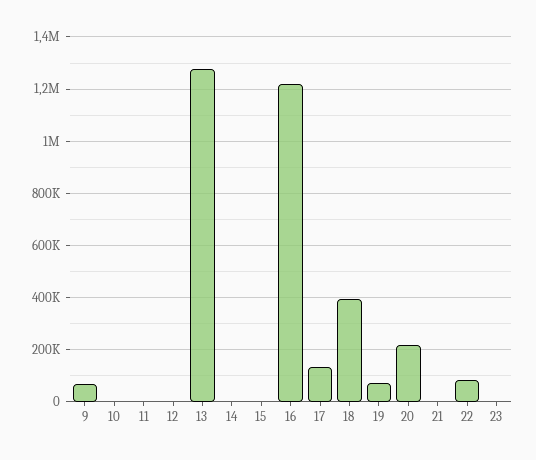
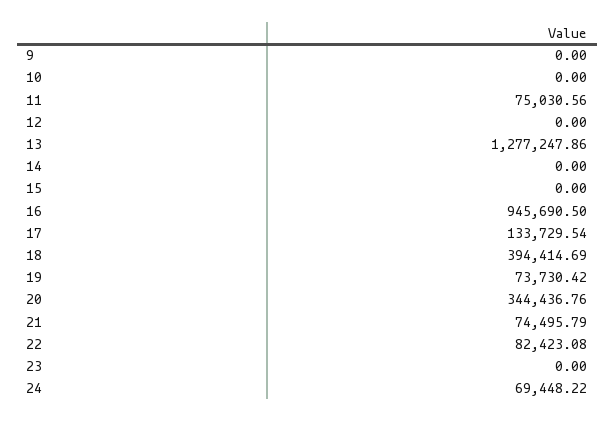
9: 75000 -> 0
11: 0 -> 75030.56
16: 1225000 -> 945690.5
20: 225000 -> 344436.76
21: 0 -> 74495.79
24: none -> 69448.22

